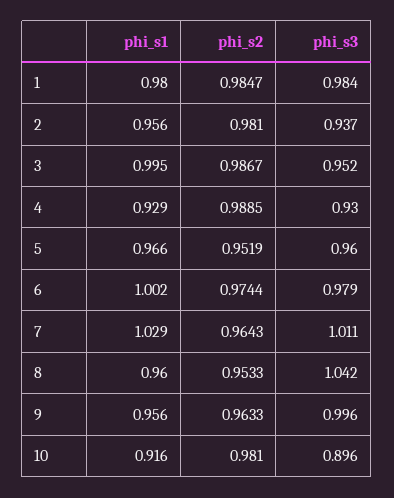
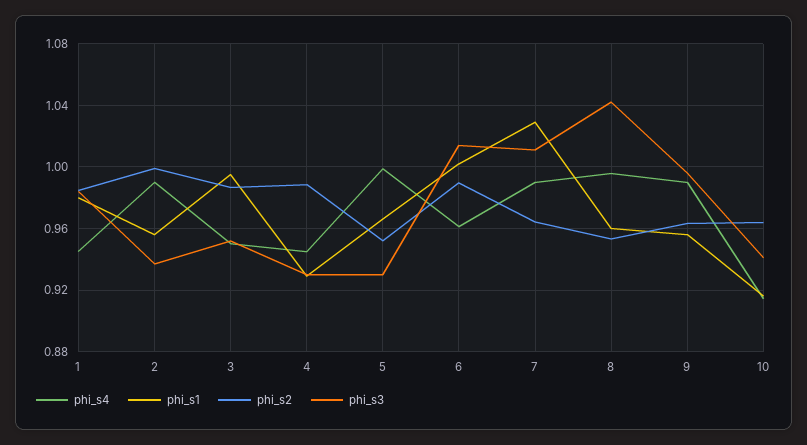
phi_s2, 2: 0.981 -> 1
phi_s3, 5: 0.96 -> 0.93
phi_s2, 6: 0.9744 -> 0.99
phi_s3, 6: 0.979 -> 1.015
phi_s2, 10: 0.981 -> 0.965
phi_s3, 10: 0.896 -> 0.94
phi_s4, 1: none -> 0.945
phi_s4, 2: none -> 0.99
phi_s4, 3: none -> 0.95
phi_s4, 4: none -> 0.945
phi_s4, 5: none -> 1
phi_s4, 6: none -> 0.96
phi_s4, 7: none -> 0.99
phi_s4, 8: none -> 0.995
phi_s4, 9: none -> 0.99
phi_s4, 10: none -> 0.915

